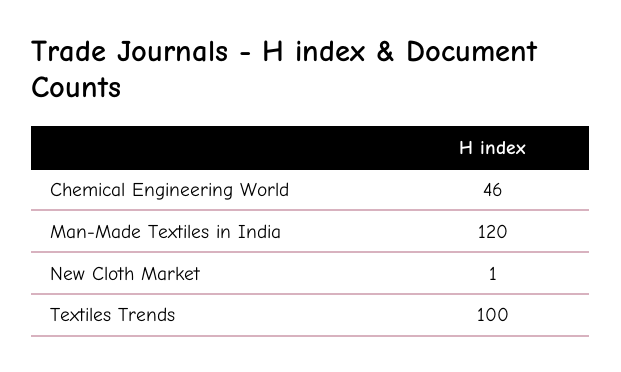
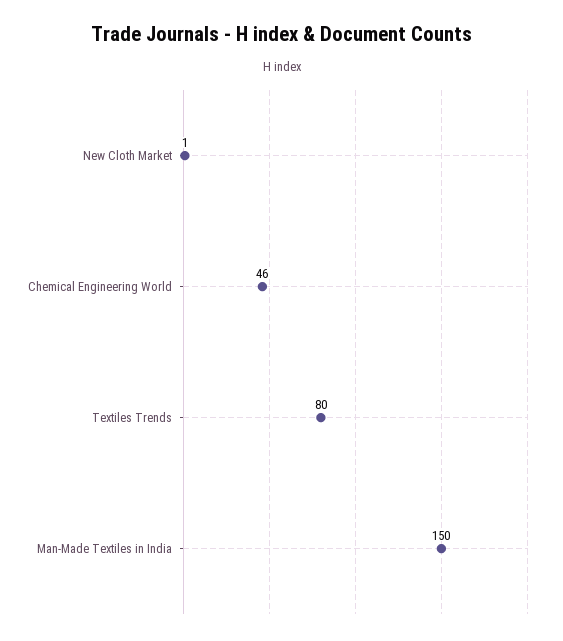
Man-Made Textiles in India: 120 -> 150
Textiles Trends: 100 -> 80

